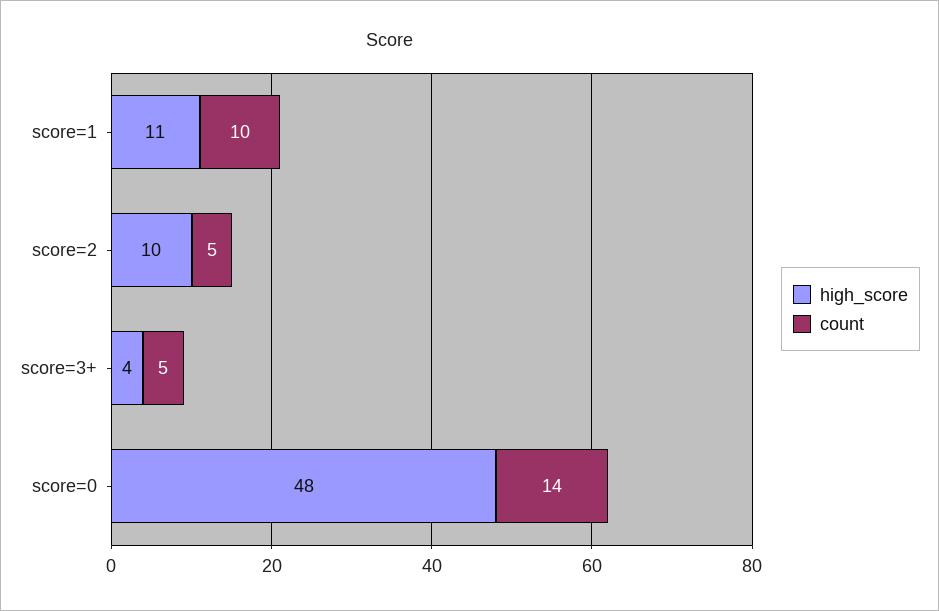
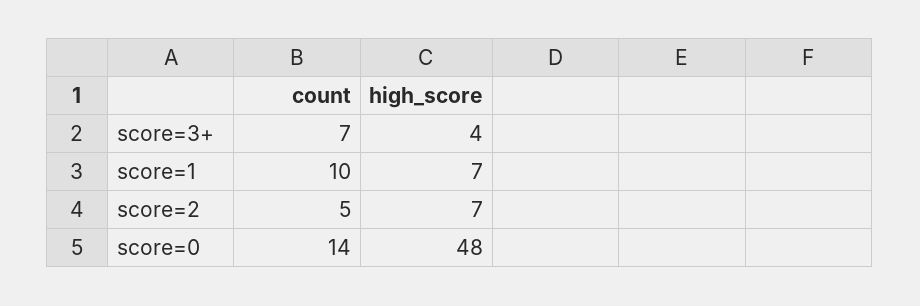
high_score, score=1: 11 -> 7
high_score, score=2: 10 -> 7
count, score=3+: 5 -> 7

